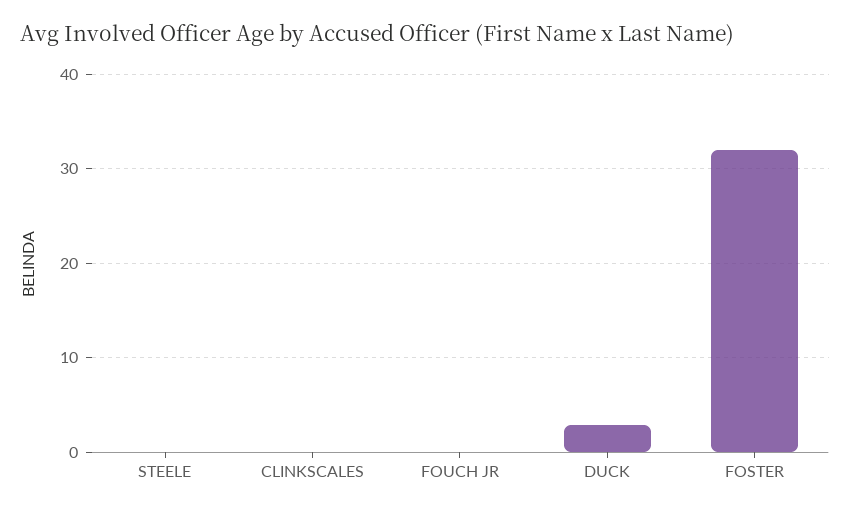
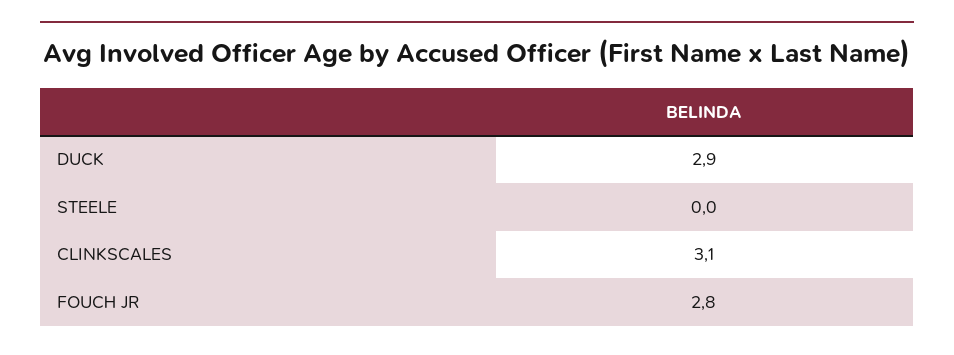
CLINKSCALES: 0 -> 3.1
FOUCH JR: 0 -> 2.8
FOSTER: 32 -> none

